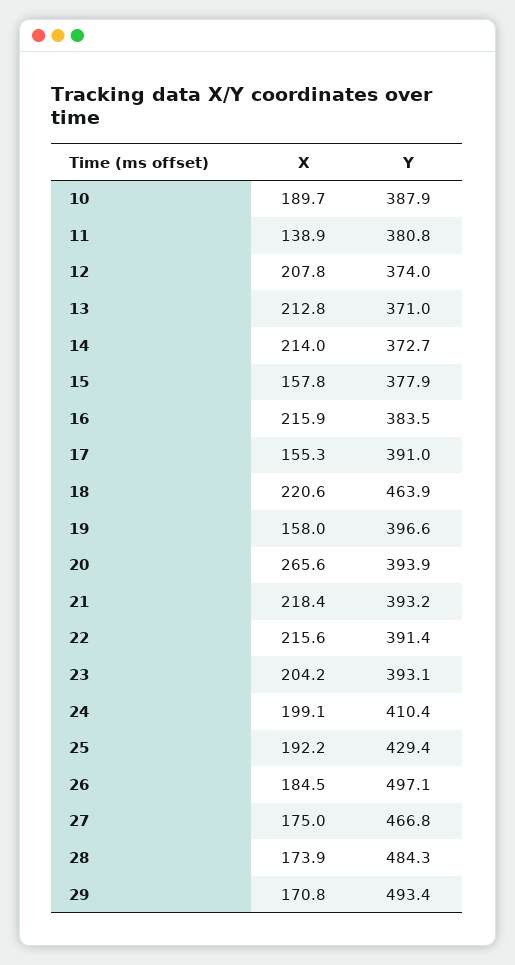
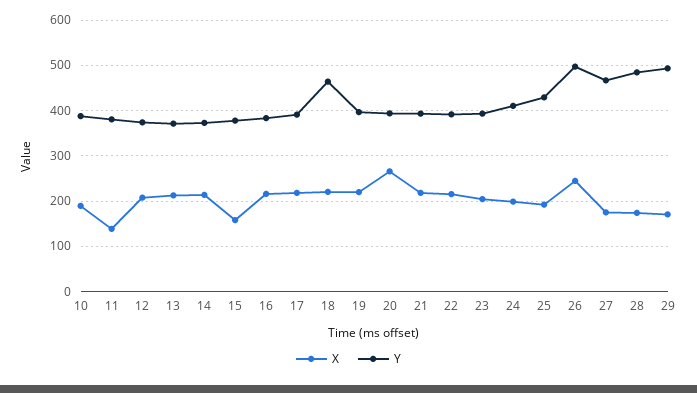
X, 17: 155.3 -> 220
X, 19: 158 -> 220
X, 26: 184.5 -> 240

